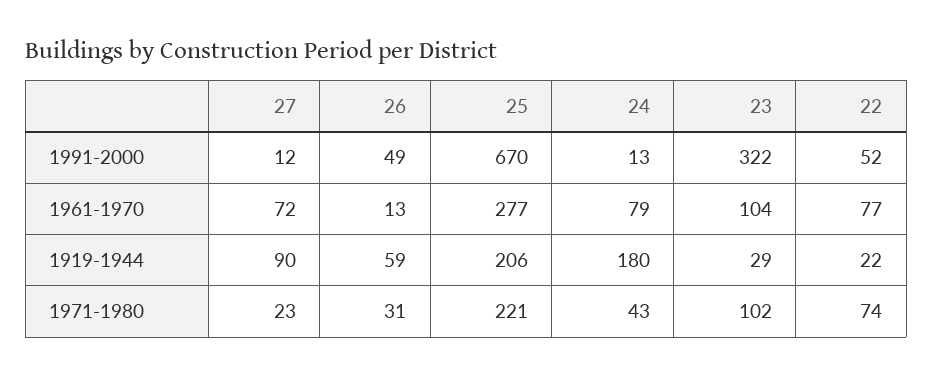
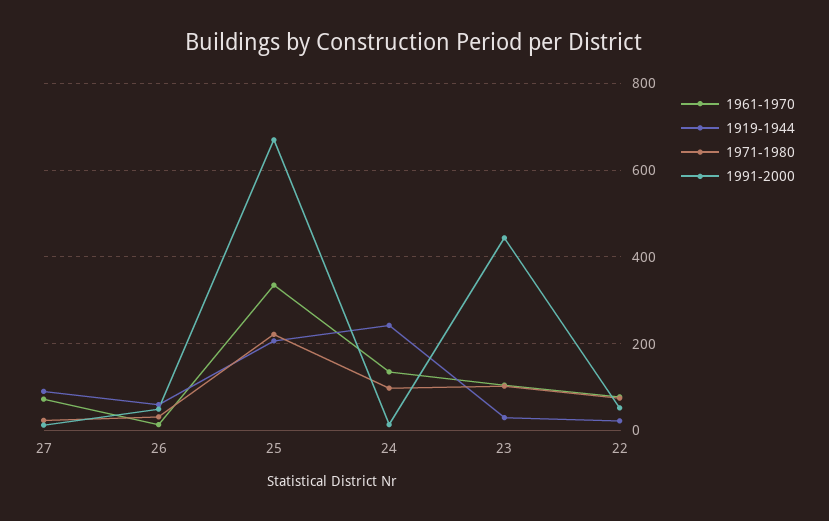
1991-2000, 23: 322 -> 440
1961-1970, 25: 277 -> 340
1961-1970, 24: 79 -> 140
1919-1944, 24: 180 -> 240
1971-1980, 24: 43 -> 100

